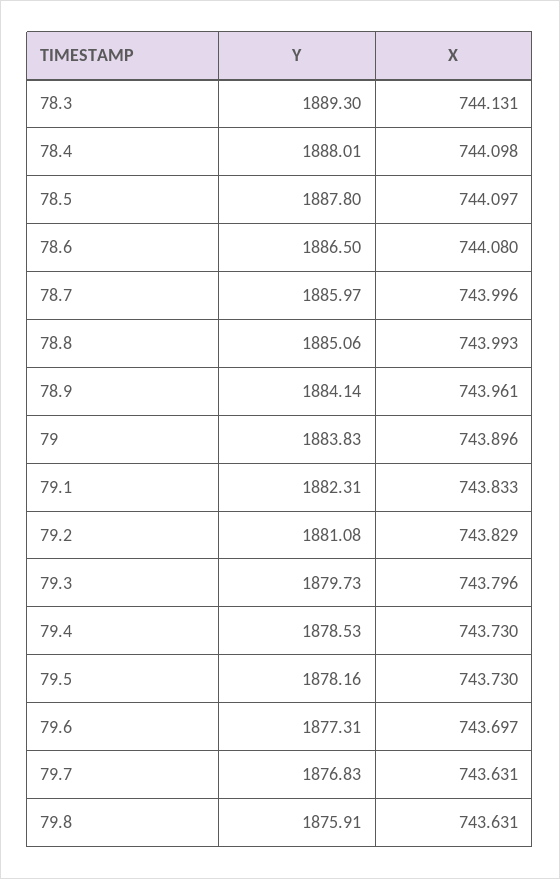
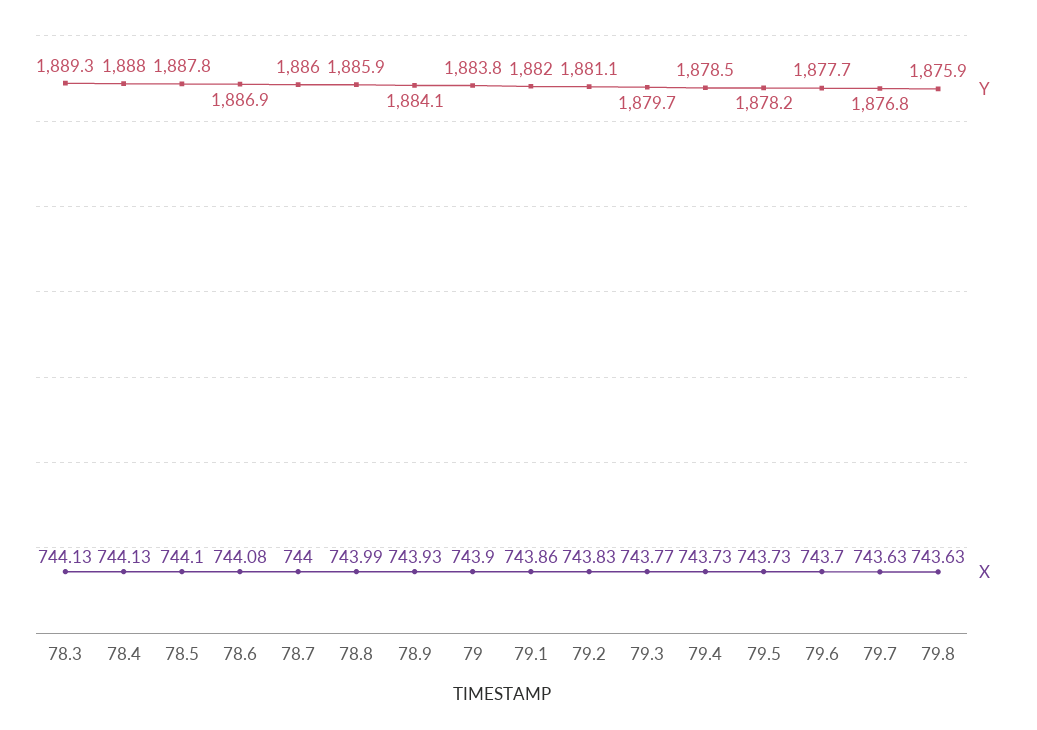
X, 78.4: 744.098 -> 744.13
Y, 78.6: 1886.5 -> 1886.9
Y, 78.8: 1885.06 -> 1885.9
X, 78.9: 743.961 -> 743.93
Y, 79.1: 1882.31 -> 1882
X, 79.1: 743.833 -> 743.86
X, 79.3: 743.796 -> 743.77
Y, 79.6: 1877.31 -> 1877.7

